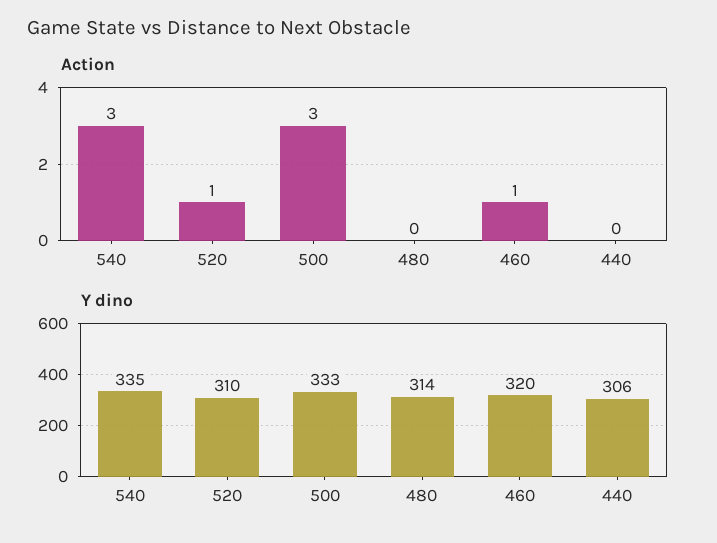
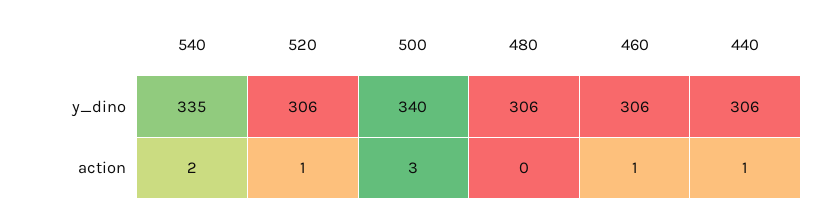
Action, 540: 3 -> 2
Action, 440: 0 -> 1
Y dino, 520: 310 -> 306
Y dino, 500: 333 -> 340
Y dino, 480: 314 -> 306
Y dino, 460: 320 -> 306

